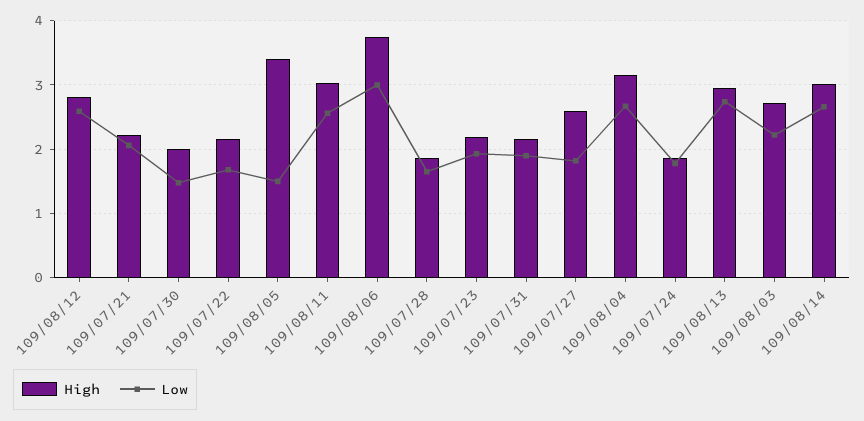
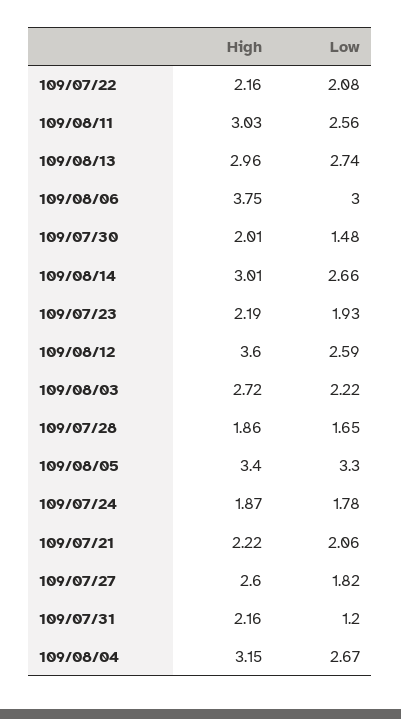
High, 109/08/12: 2.8 -> 3.6
Low, 109/07/22: 1.7 -> 2.08
Low, 109/08/05: 1.5 -> 3.3
Low, 109/07/31: 1.9 -> 1.2

